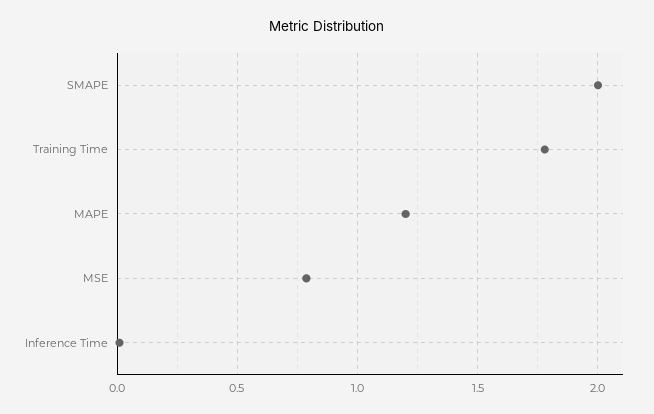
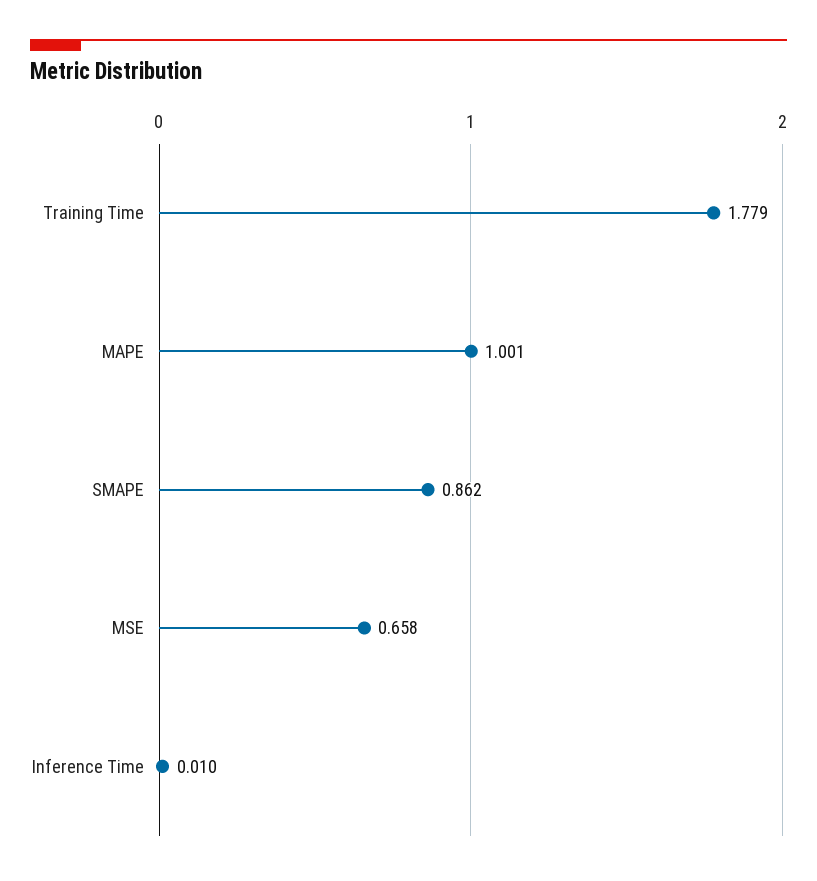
SMAPE: 2 -> 0.862
MAPE: 1.2 -> 1.001
MSE: 0.8 -> 0.658

